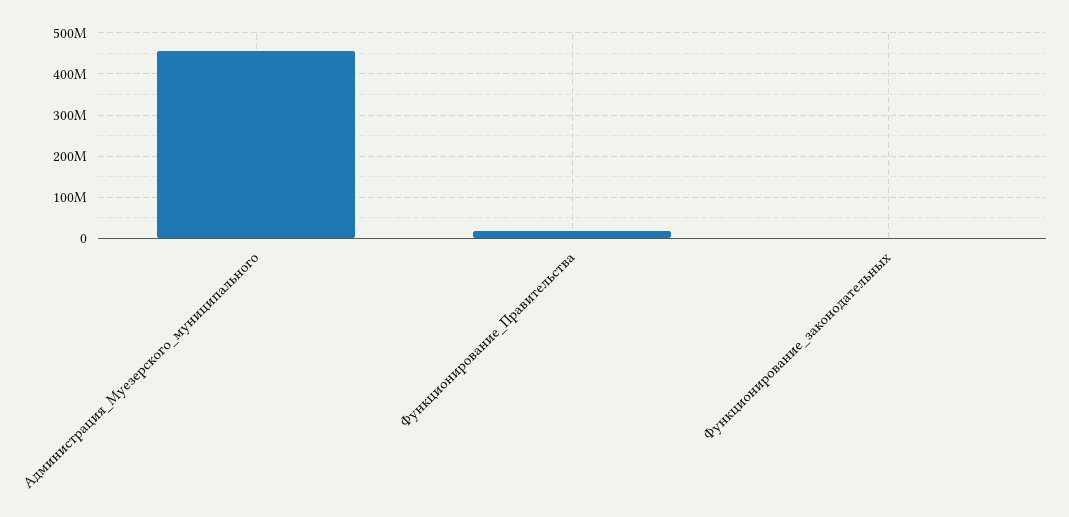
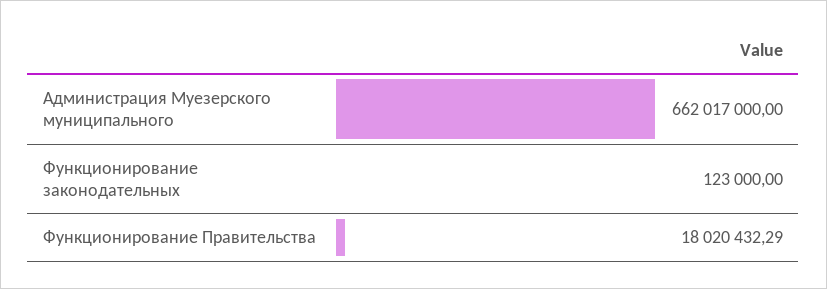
Администрация_Муезерского_муниципального: 460000000 -> 662017000

